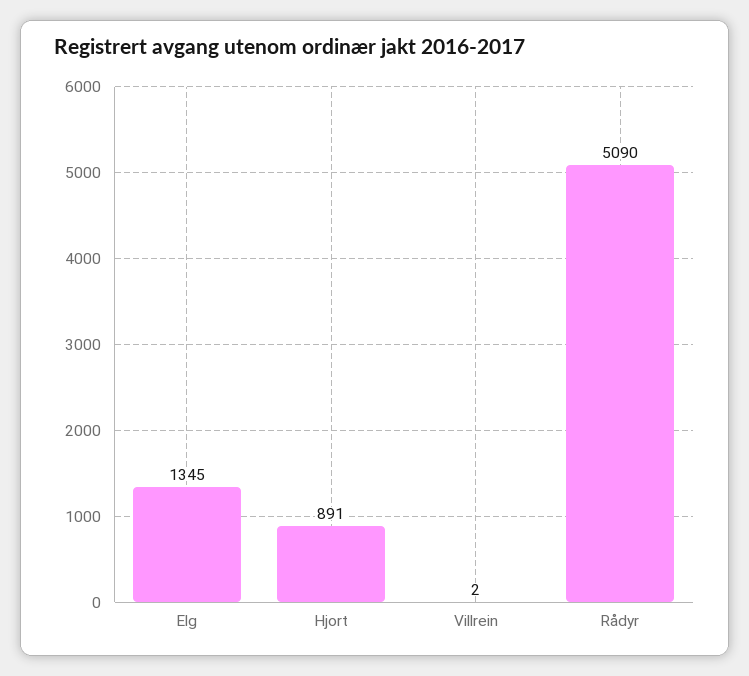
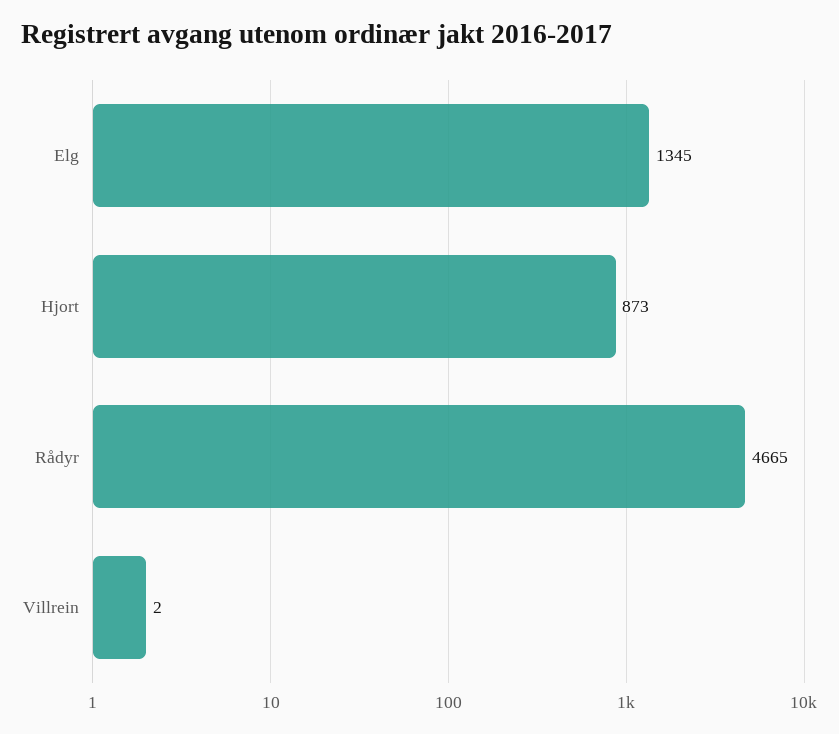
Hjort: 891 -> 873
Rådyr: 5090 -> 4665

